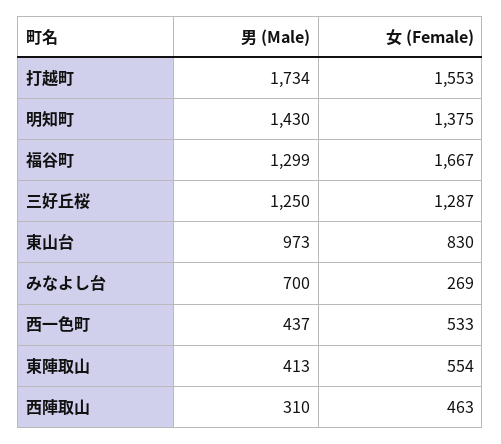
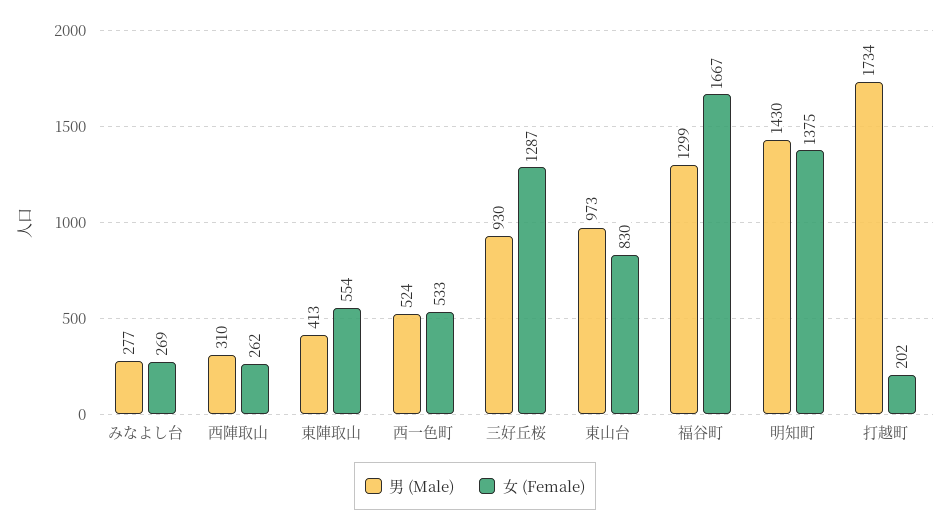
女 (Female), 打越町: 1553 -> 202
男 (Male), 三好丘桜: 1250 -> 930
男 (Male), みなよし台: 700 -> 277
男 (Male), 西一色町: 437 -> 524
女 (Female), 西陣取山: 463 -> 262

